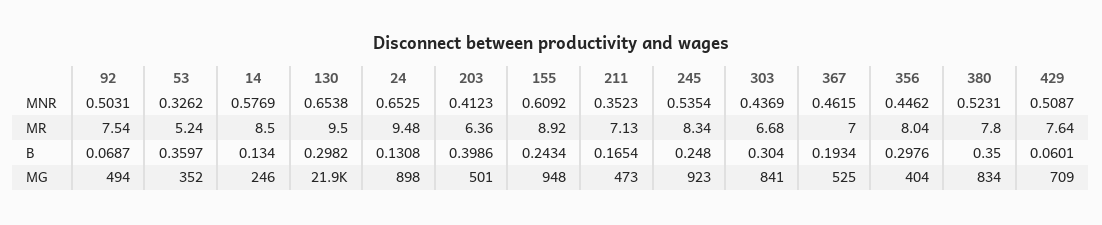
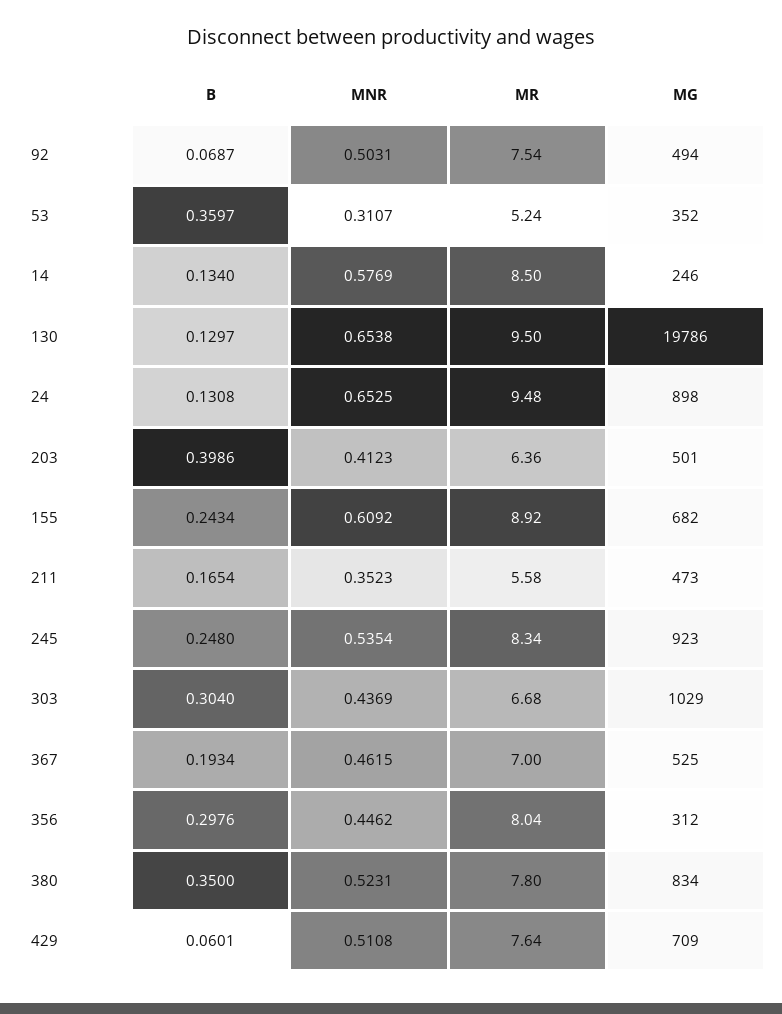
53, MNR: 0.3262 -> 0.3107
429, MNR: 0.5087 -> 0.5108
211, MR: 7.13 -> 5.58
130, B: 0.2982 -> 0.1297
130, MG: 21900 -> 19786
155, MG: 948 -> 682
303, MG: 841 -> 1029
356, MG: 404 -> 312

